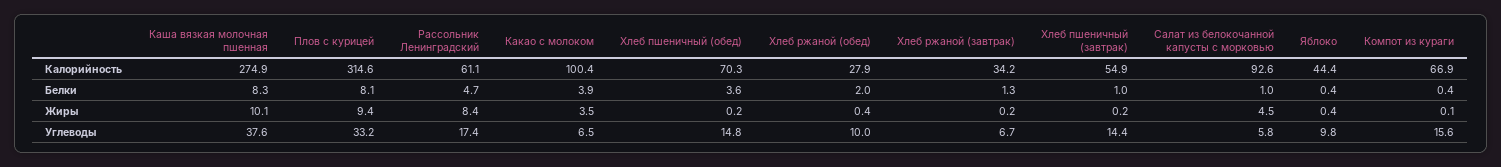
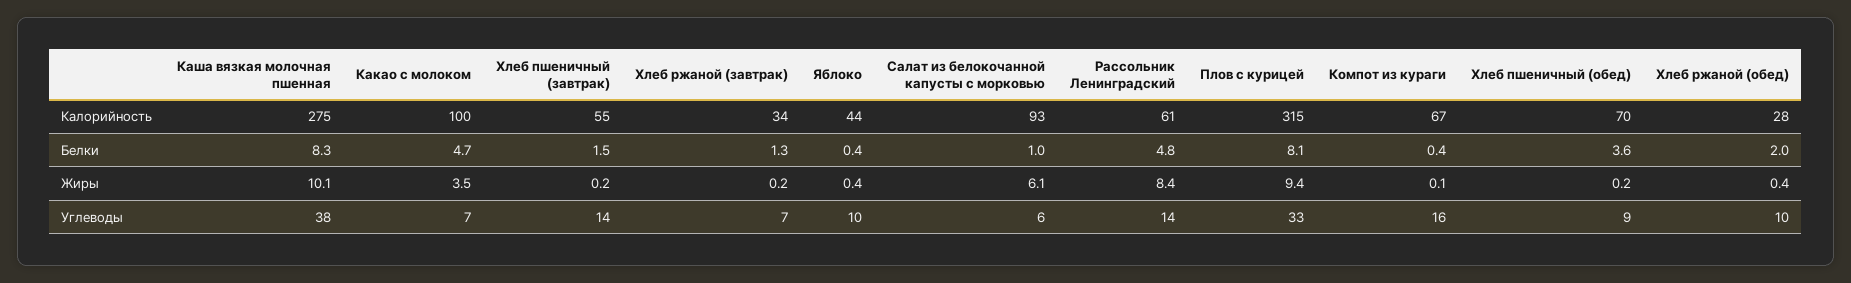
Рассольник Ленинградский, Белки: 4.7 -> 4.8
Какао с молоком, Белки: 3.9 -> 4.7
Хлеб пшеничный (завтрак), Белки: 1 -> 1.5
Салат из белокочанной капусты с морковью, Жиры: 4.5 -> 6.1
Рассольник Ленинградский, Углеводы: 17.4 -> 14
Хлеб пшеничный (обед), Углеводы: 14.8 -> 9

